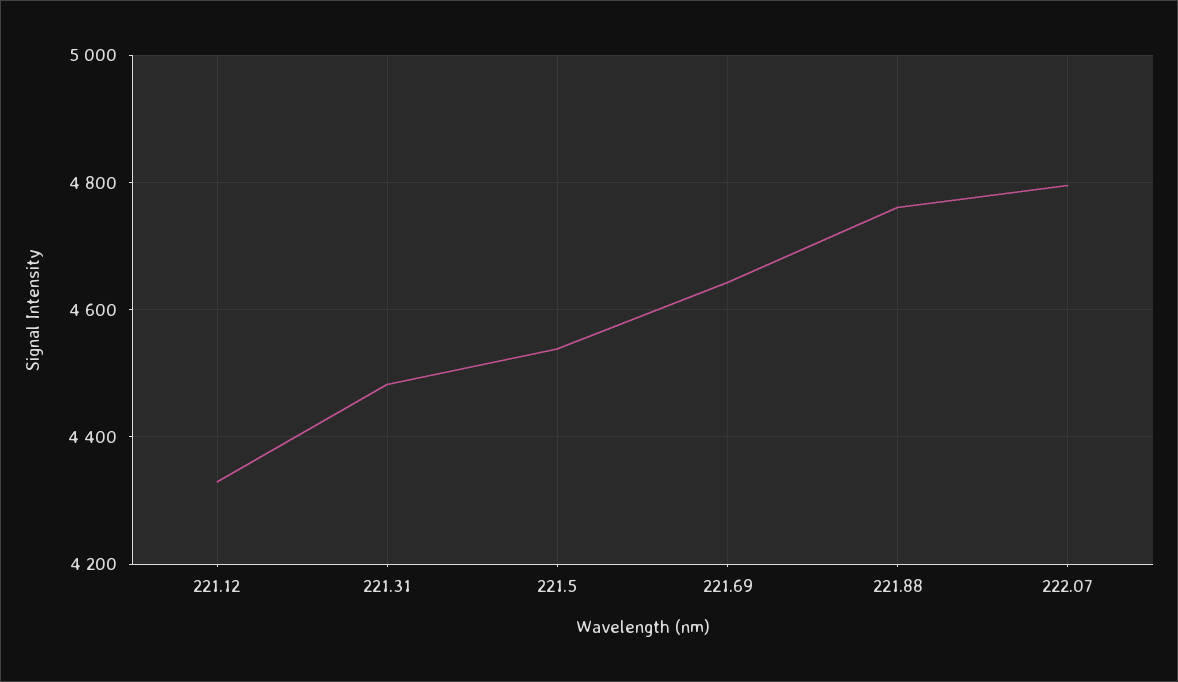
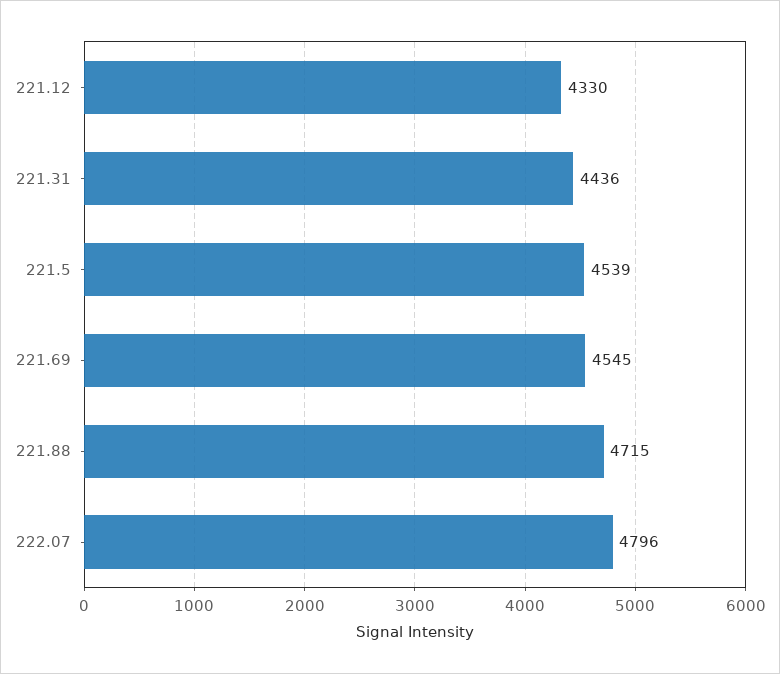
221.31: 4480 -> 4436
221.69: 4640 -> 4545
221.88: 4760 -> 4715

